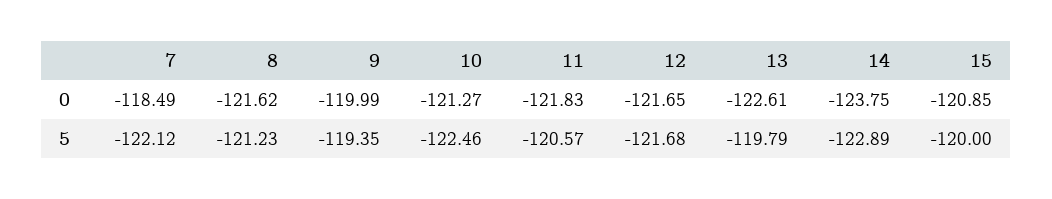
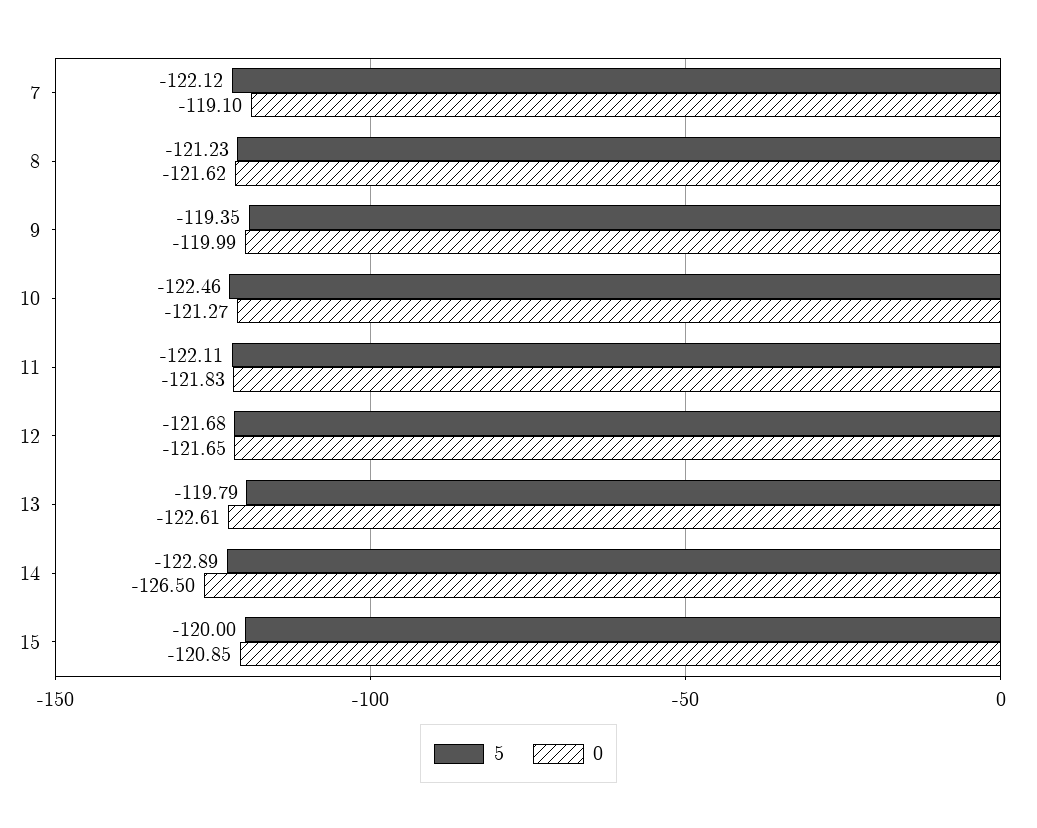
0, 7: -118.49 -> -119.1
0, 14: -123.75 -> -126.5
5, 11: -120.57 -> -122.11

